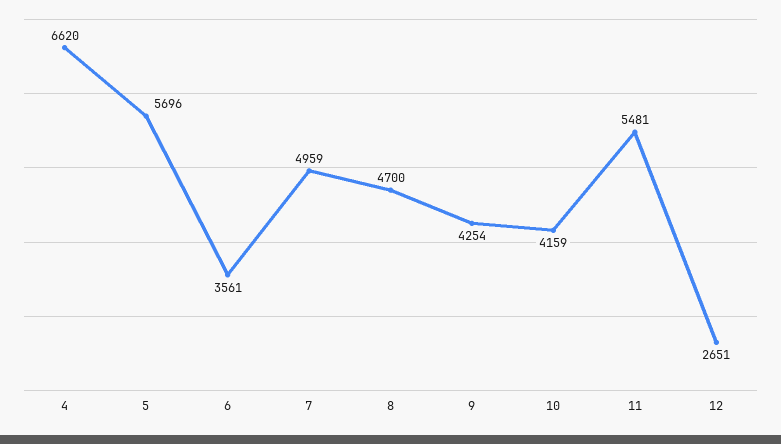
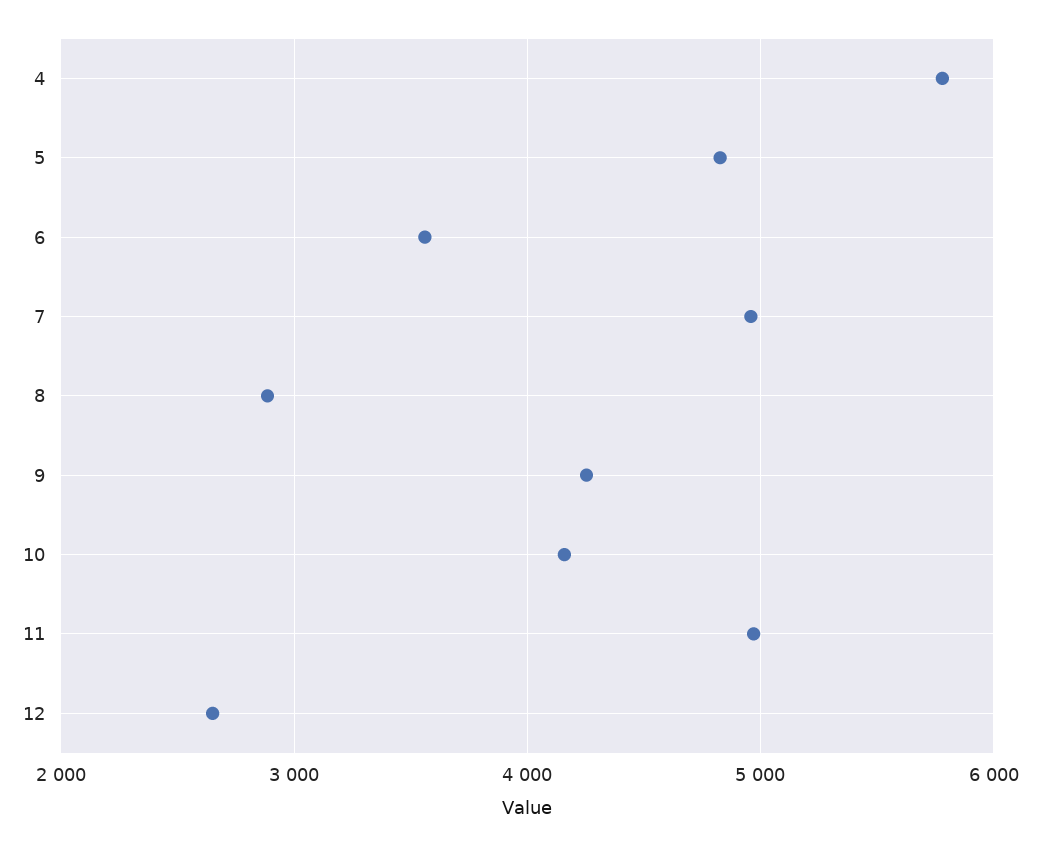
4: 6620 -> 5800
5: 5696 -> 4800
8: 4700 -> 2900
11: 5481 -> 5000

